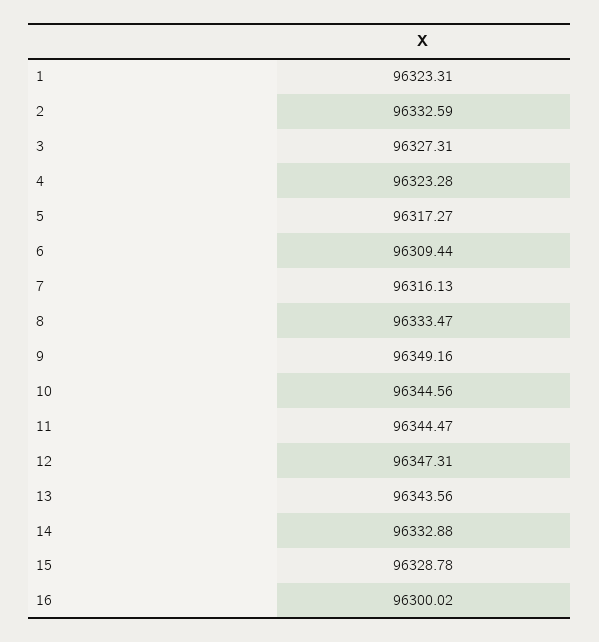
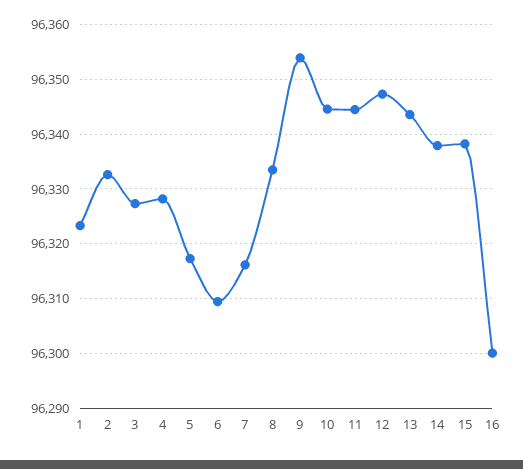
4: 96323.28 -> 96328
9: 96349.16 -> 96354
14: 96332.88 -> 96338
15: 96328.78 -> 96338

